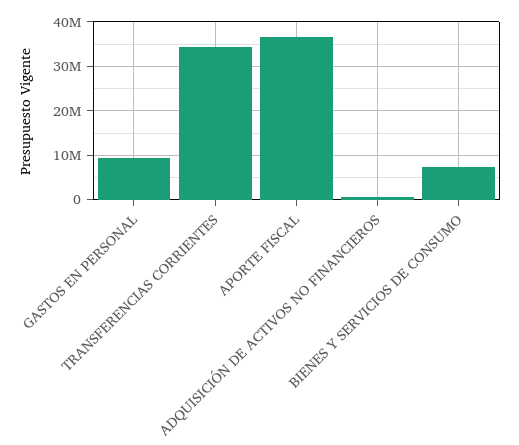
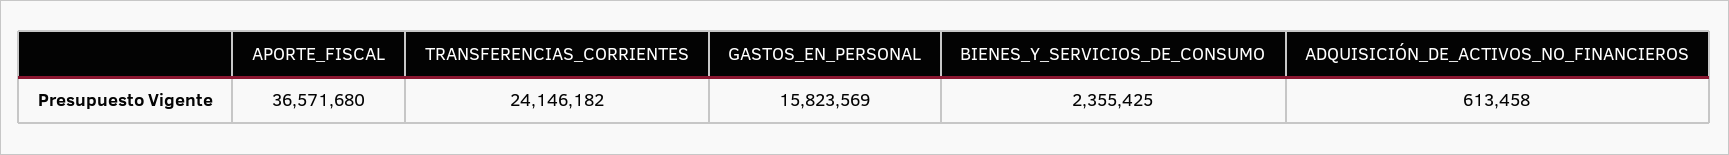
GASTOS EN PERSONAL: 10000000 -> 15823569
TRANSFERENCIAS CORRIENTES: 34000000 -> 24146182
BIENES Y SERVICIOS DE CONSUMO: 8000000 -> 2355425

